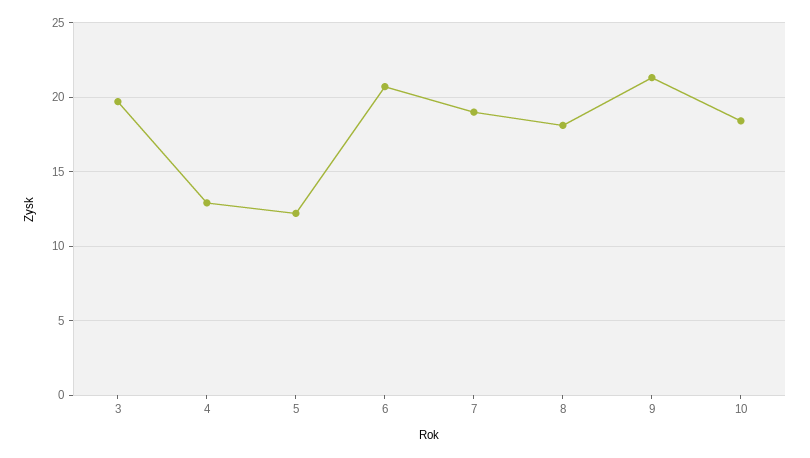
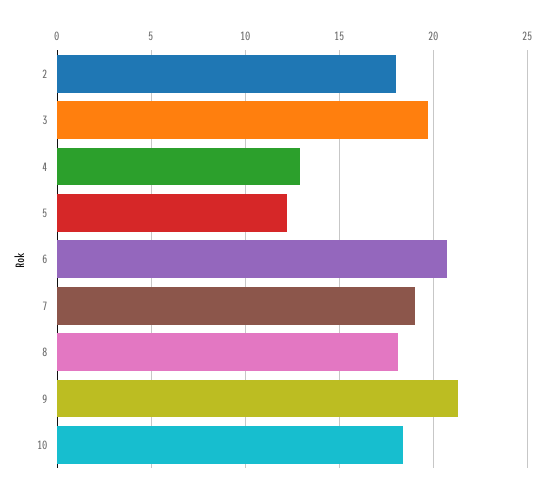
2: none -> 18

